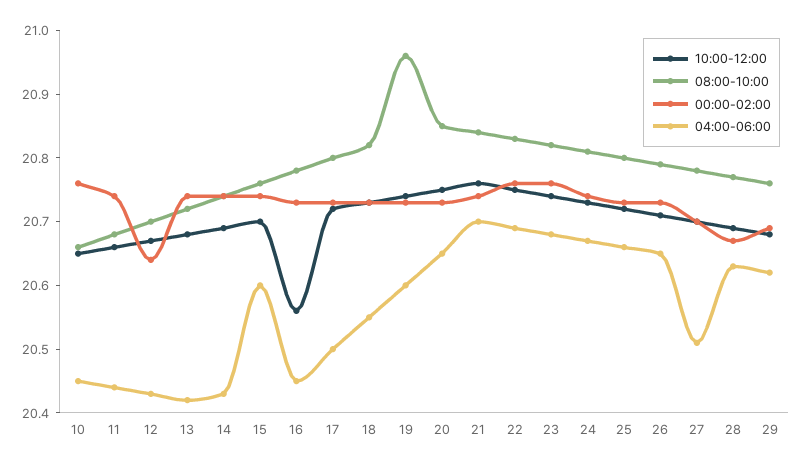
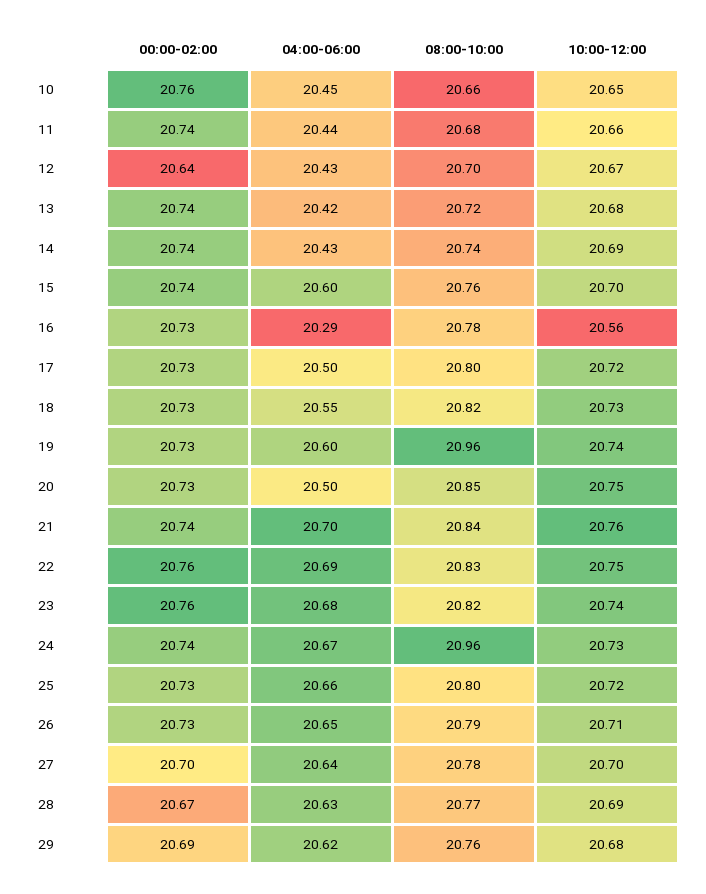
04:00-06:00, 16: 20.45 -> 20.29
04:00-06:00, 20: 20.65 -> 20.5
08:00-10:00, 24: 20.8 -> 20.96
04:00-06:00, 27: 20.5 -> 20.64

